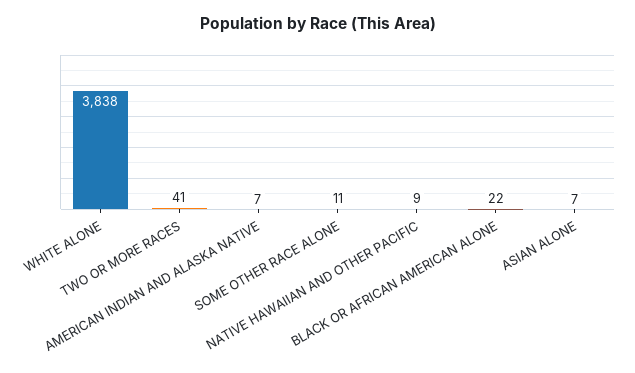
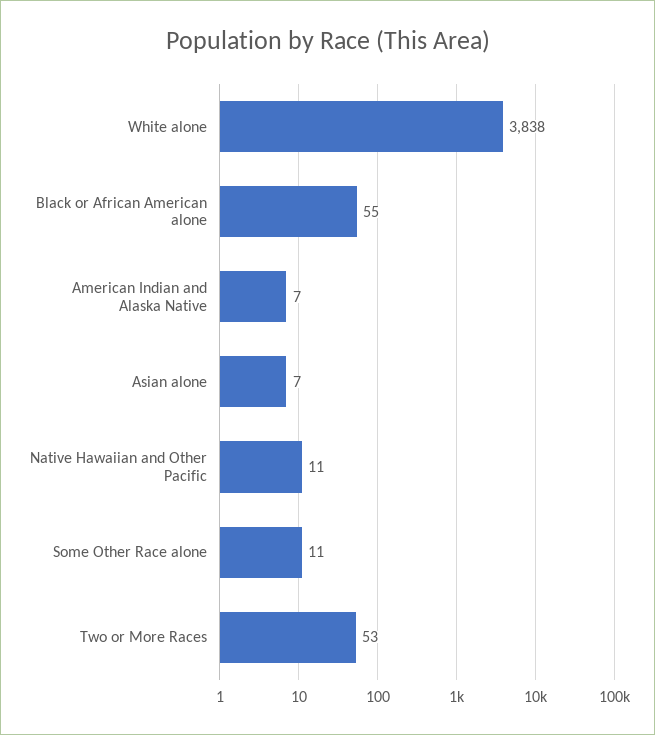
TWO OR MORE RACES: 41 -> 53
NATIVE HAWAIIAN AND OTHER PACIFIC: 9 -> 11
BLACK OR AFRICAN AMERICAN ALONE: 22 -> 55

